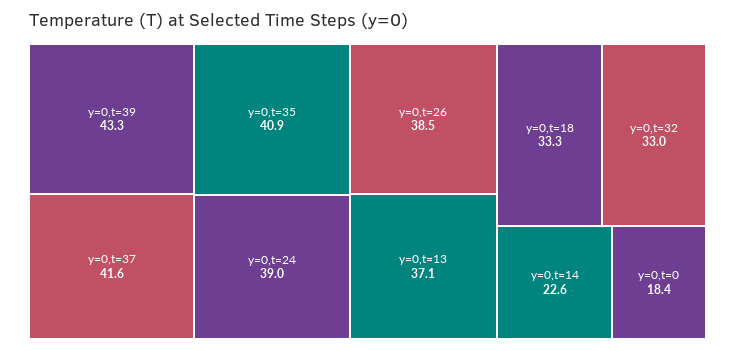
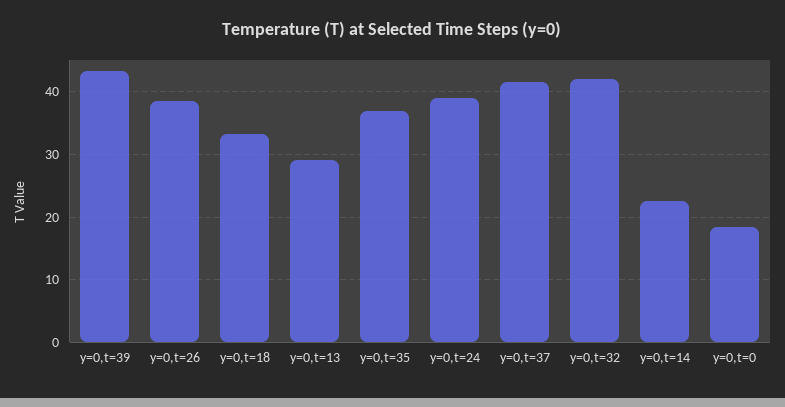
y=0,t=35: 40.9 -> 37
y=0,t=13: 37.1 -> 29
y=0,t=32: 33 -> 42

